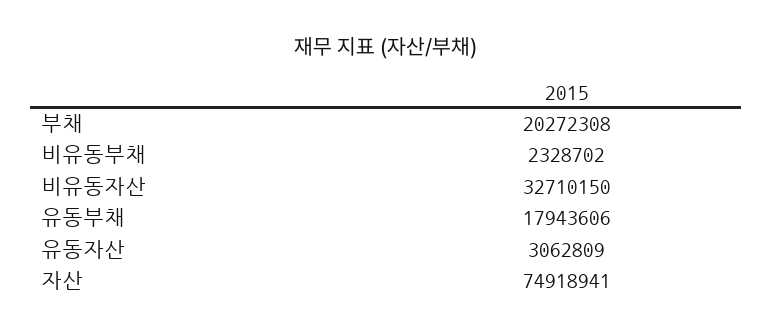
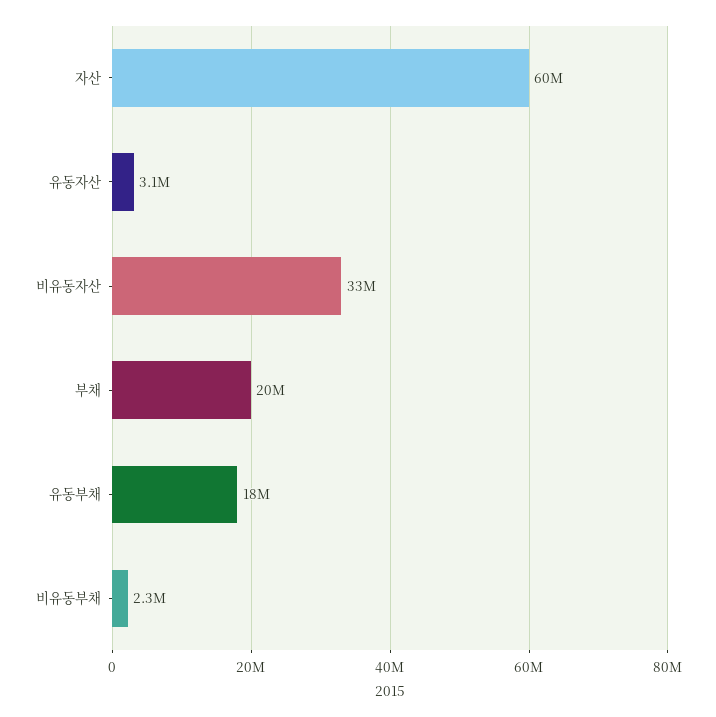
자산: 74918941 -> 60000000

